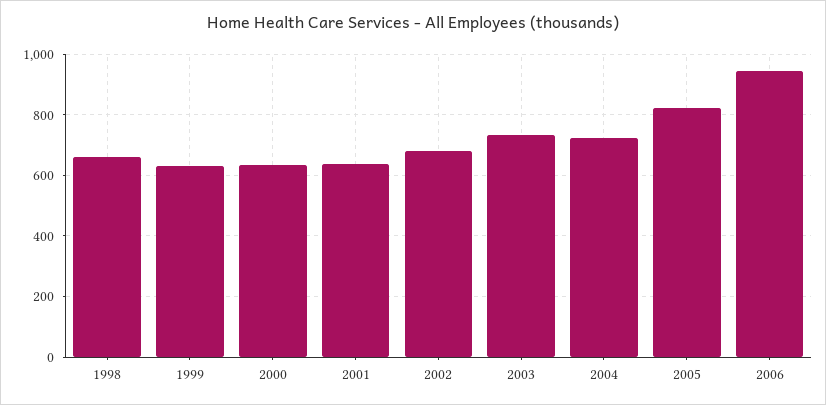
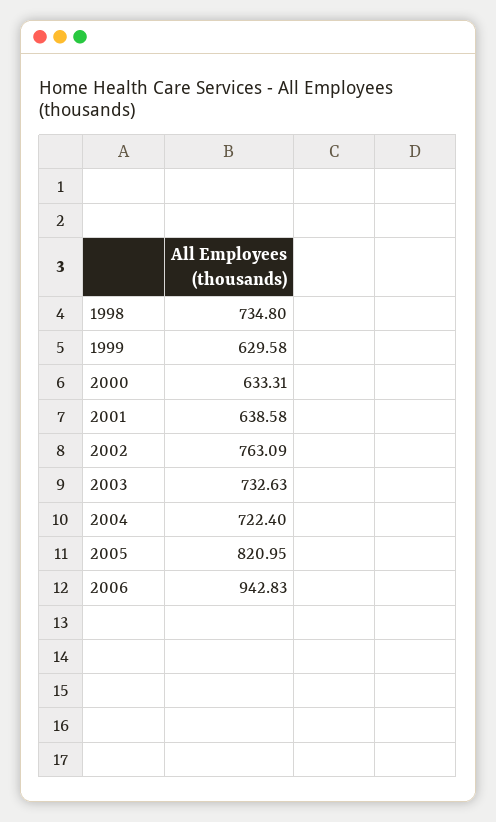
1998: 660 -> 734.8
2002: 680 -> 763.09

